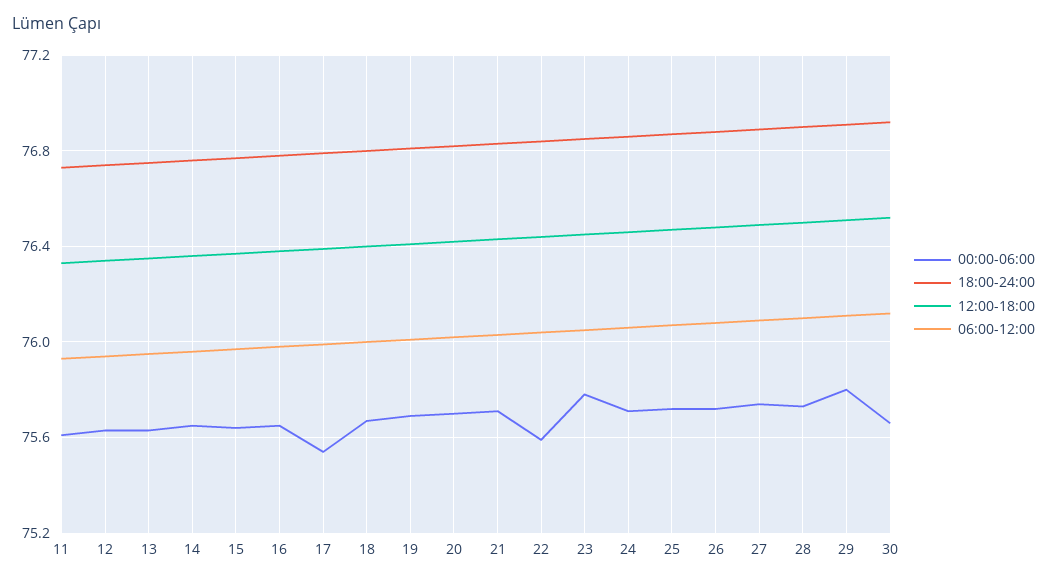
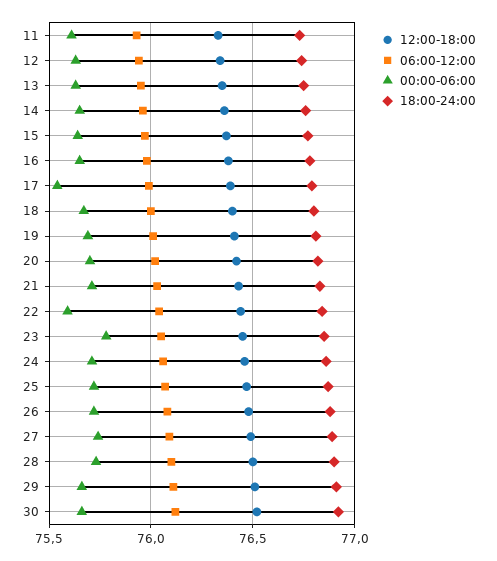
00:00-06:00, 29: 75.8 -> 75.65

